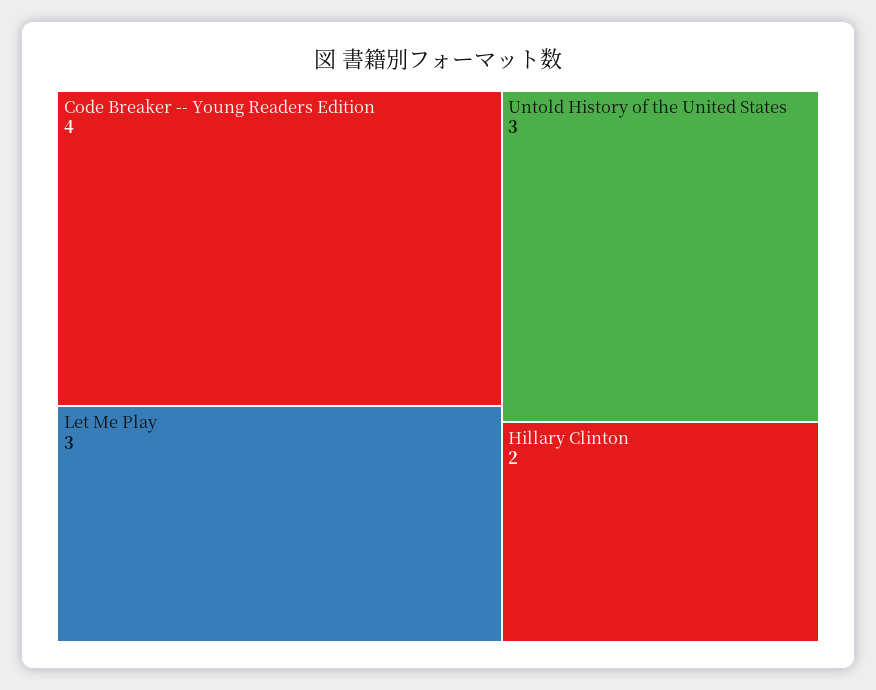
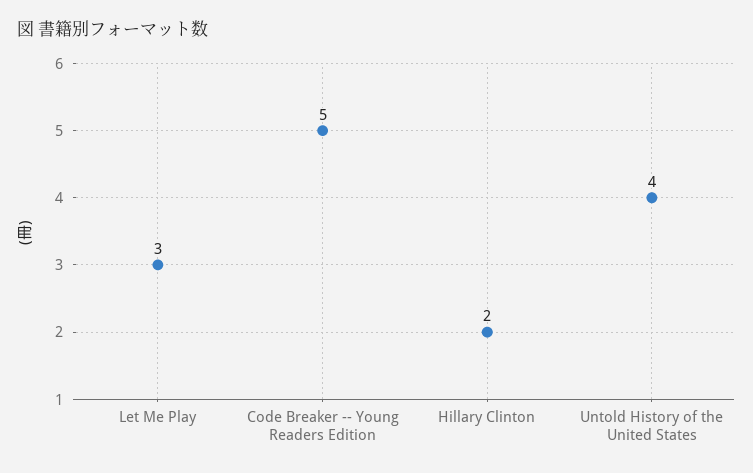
Code Breaker -- Young Readers Edition: 4 -> 5
Untold History of the United States: 3 -> 4

